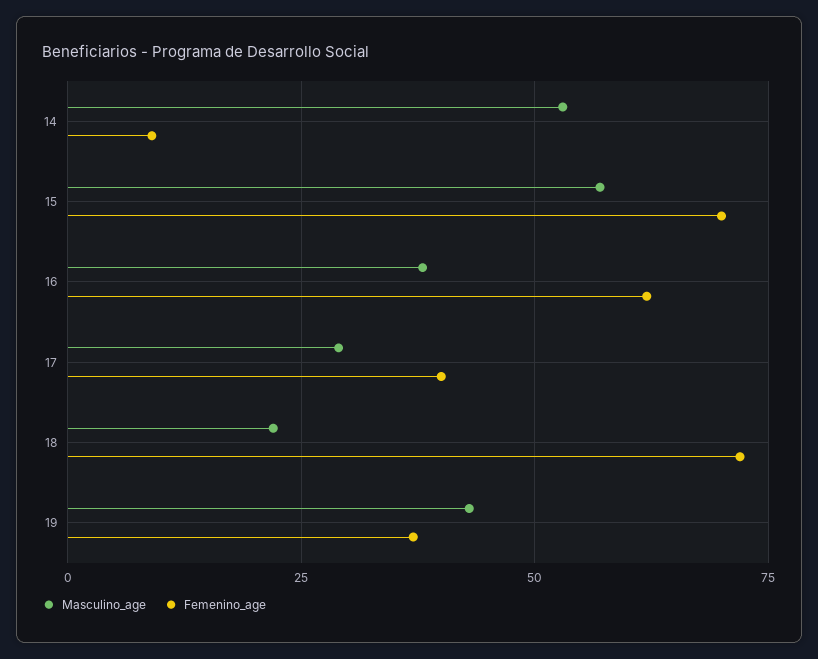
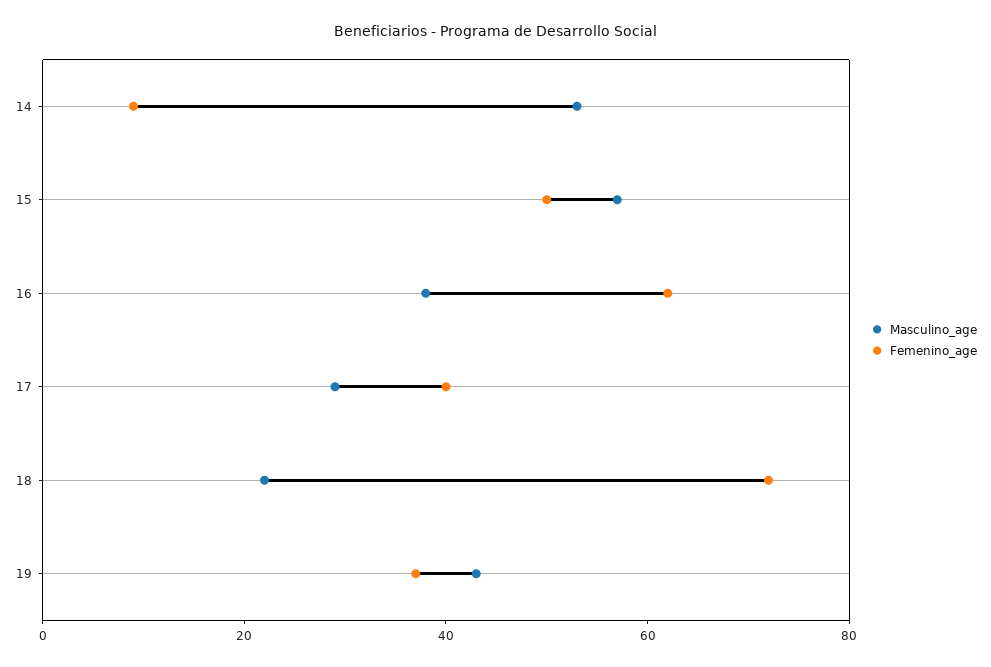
Femenino_age, 15: 70 -> 50

